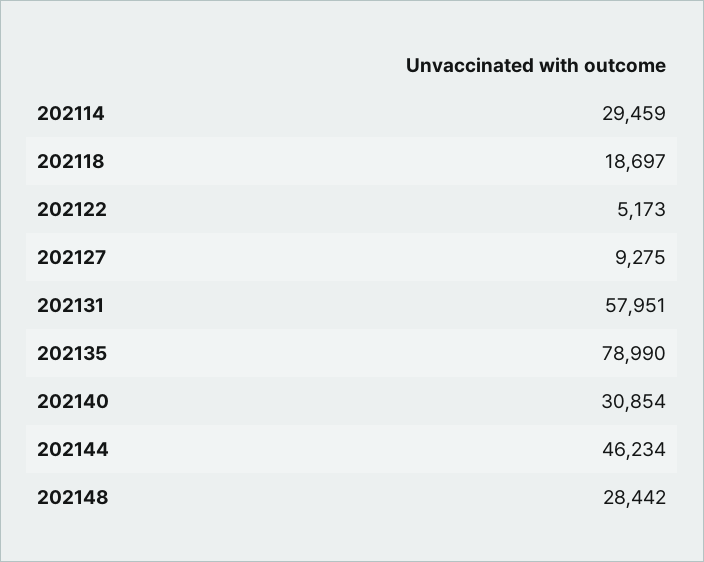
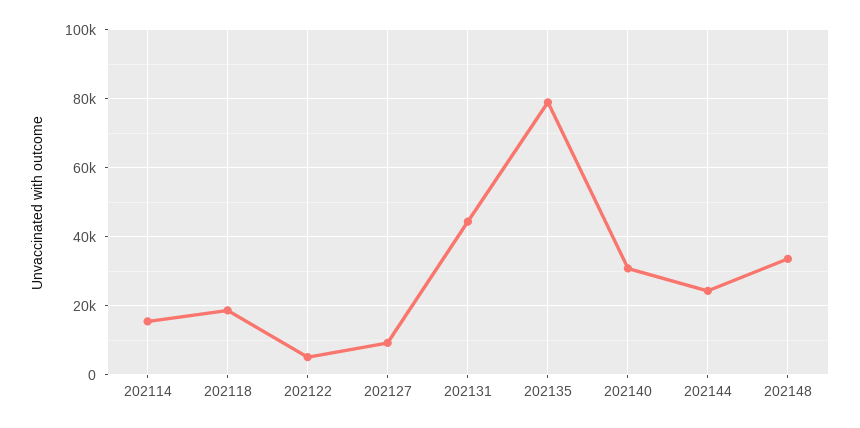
202114: 29459 -> 16000
202131: 57951 -> 44000
202144: 46234 -> 24000
202148: 28442 -> 34000

